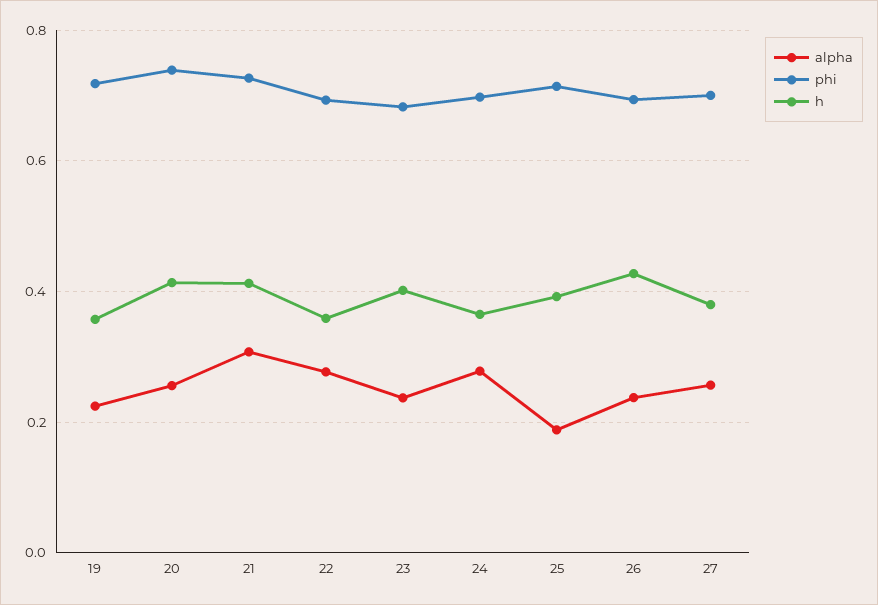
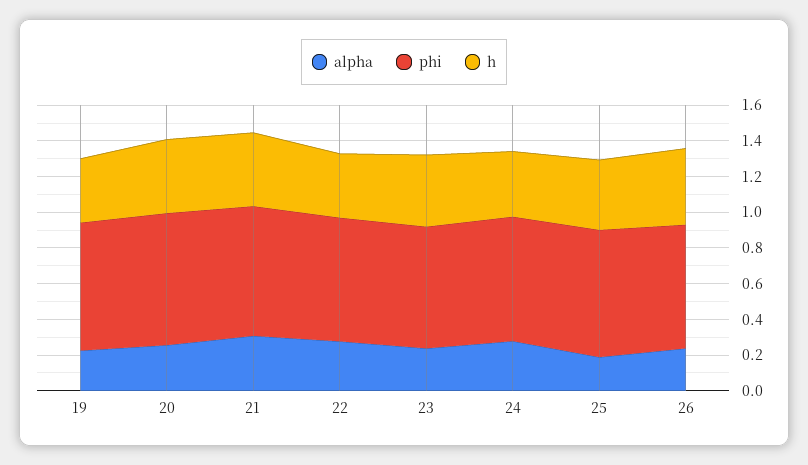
alpha, 27: 0.26 -> none
phi, 27: 0.7 -> none
h, 27: 0.38 -> none

